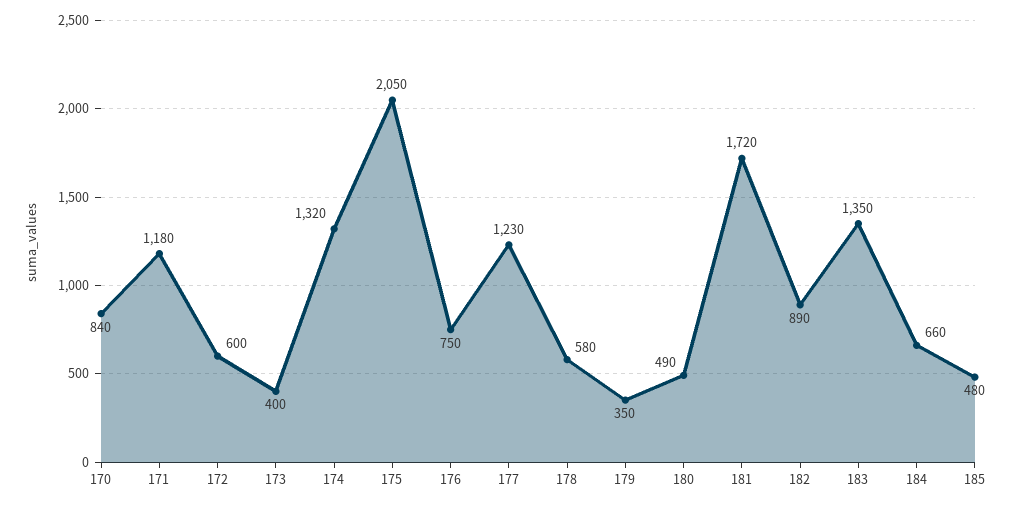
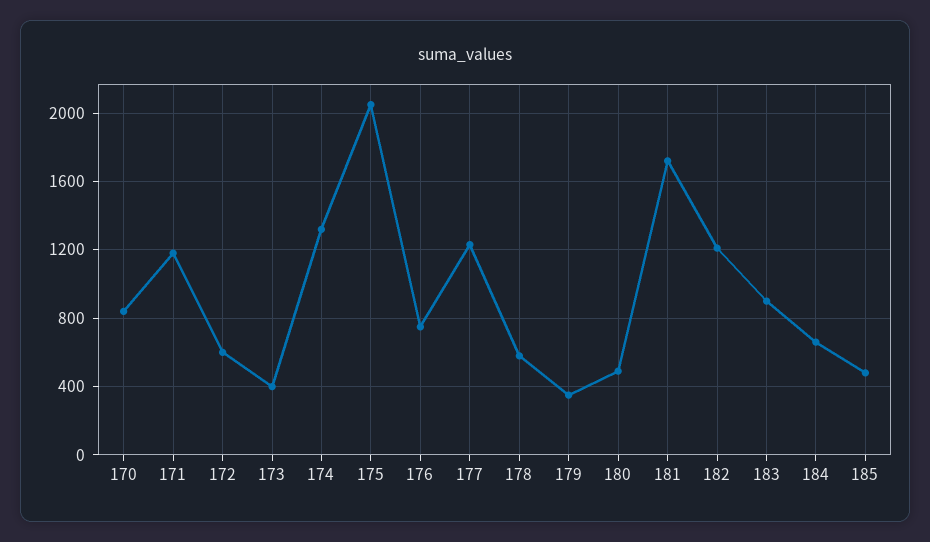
182: 890 -> 1200
183: 1350 -> 900

